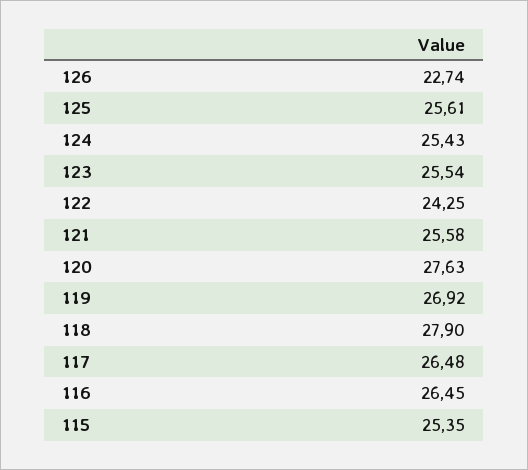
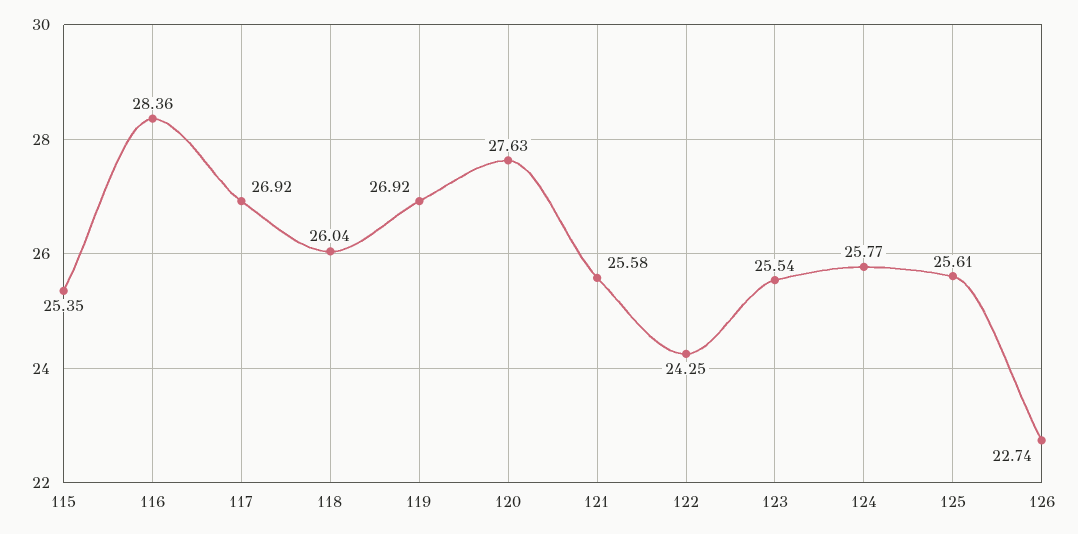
124: 25.43 -> 25.77
118: 27.9 -> 26.04
117: 26.48 -> 26.92
116: 26.45 -> 28.36

